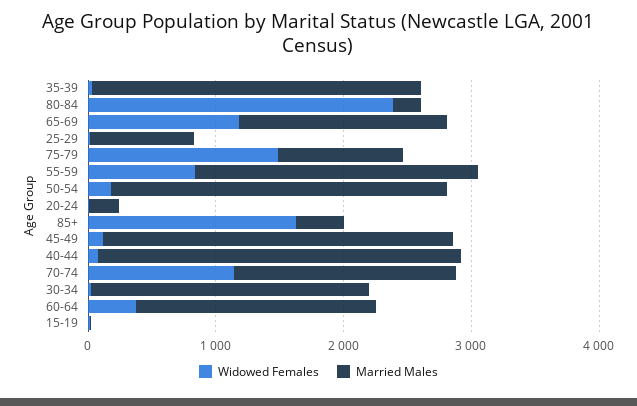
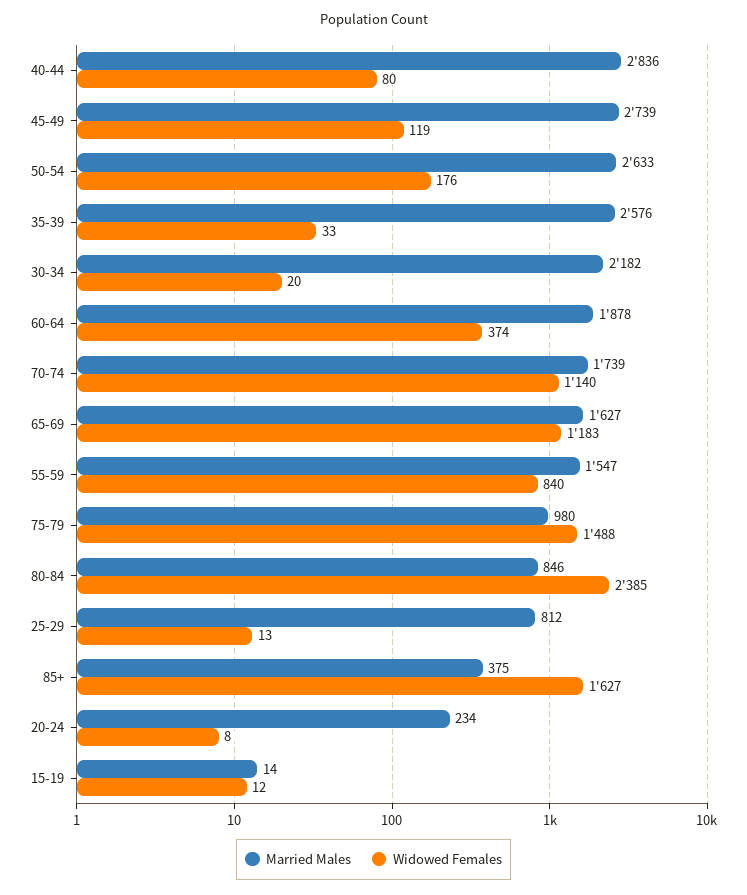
Married Males, 80-84: 200 -> 846
Married Males, 55-59: 2200 -> 1547

